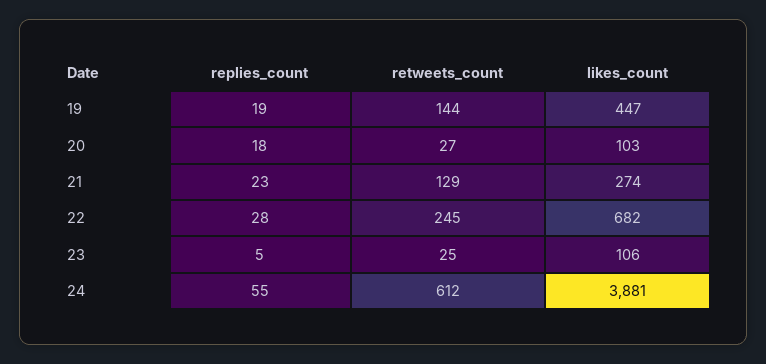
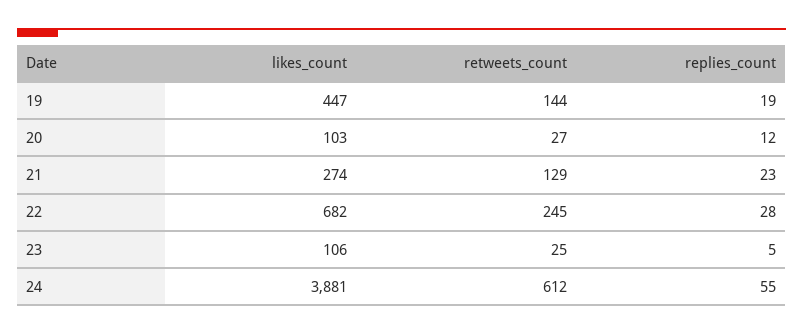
replies_count, 20: 18 -> 12

